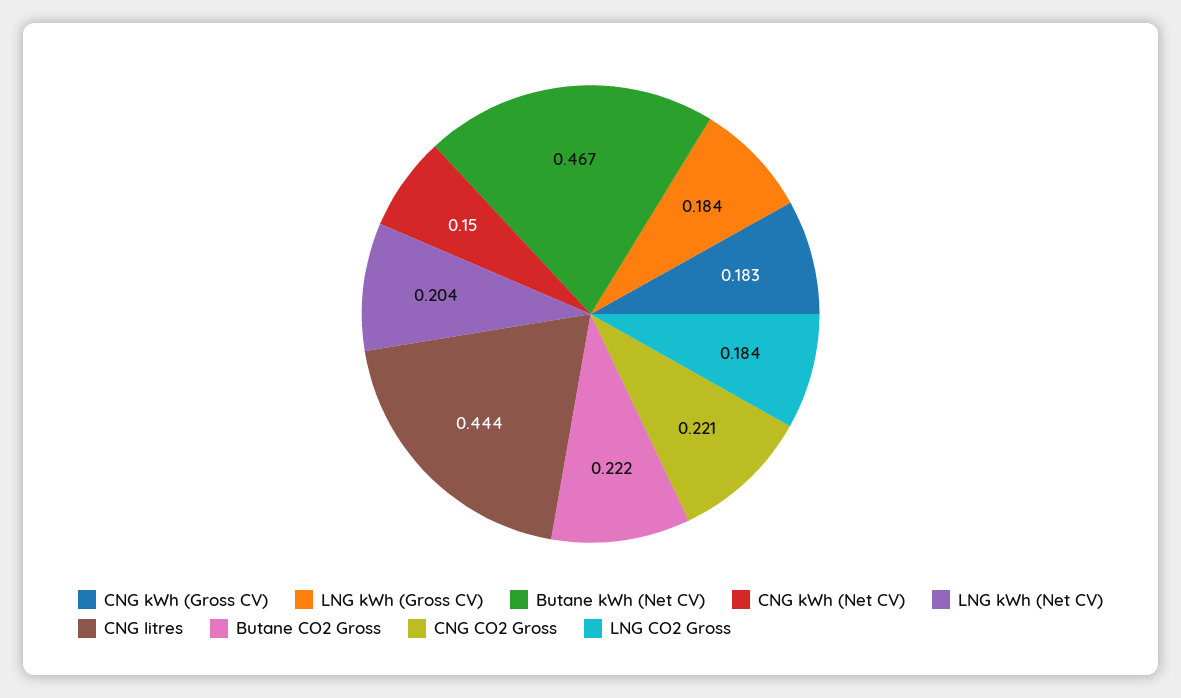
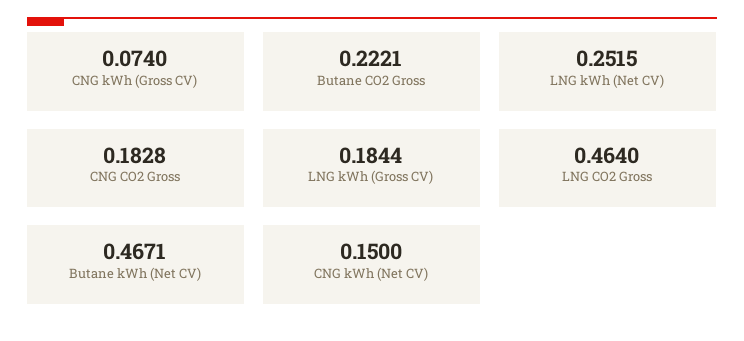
CNG kWh (Gross CV): 0.183 -> 0.074
LNG kWh (Net CV): 0.204 -> 0.2515
CNG litres: 0.444 -> none
CNG CO2 Gross: 0.221 -> 0.1828
LNG CO2 Gross: 0.184 -> 0.464

